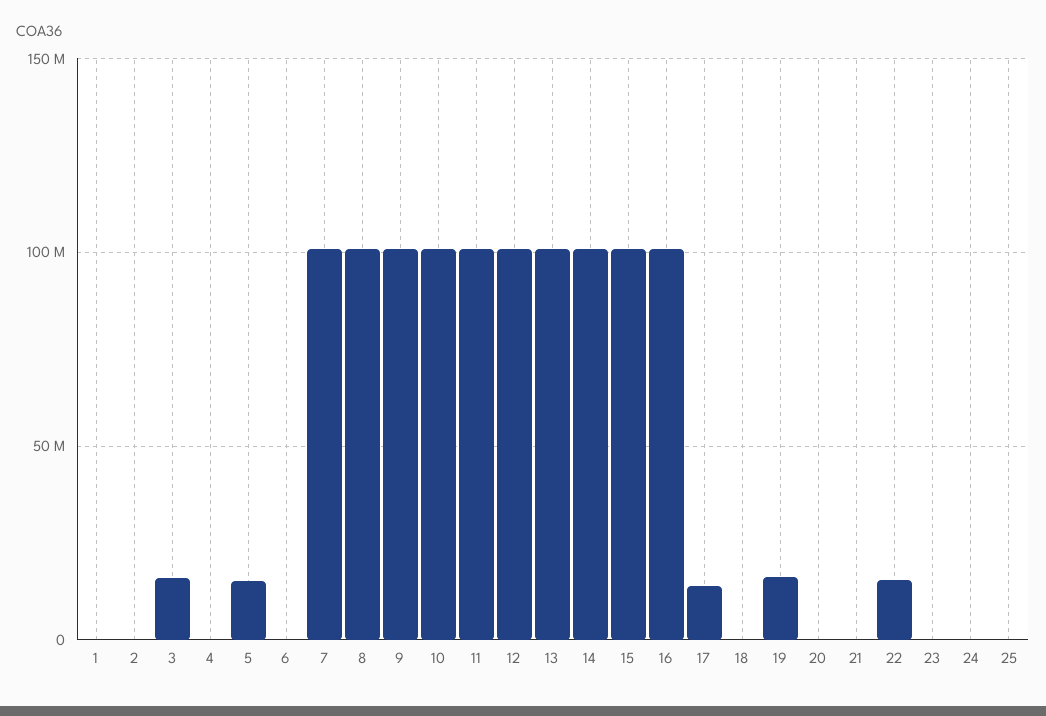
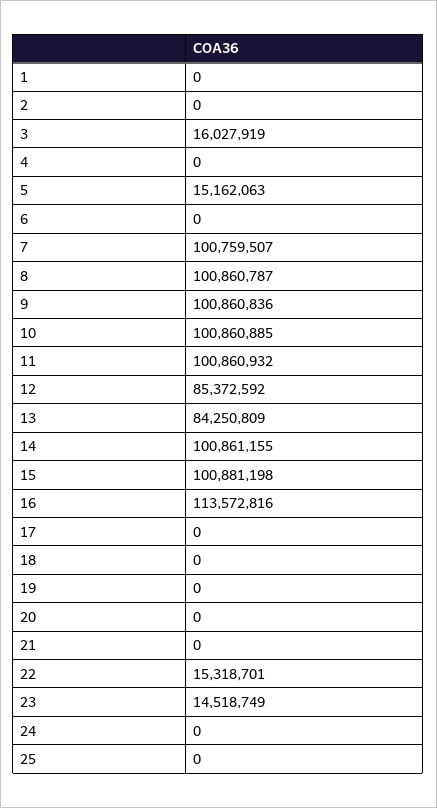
12: 100000000 -> 85372592
13: 100000000 -> 84250809
16: 100000000 -> 113572816
17: 15000000 -> 0
19: 15000000 -> 0
23: 0 -> 14518749

